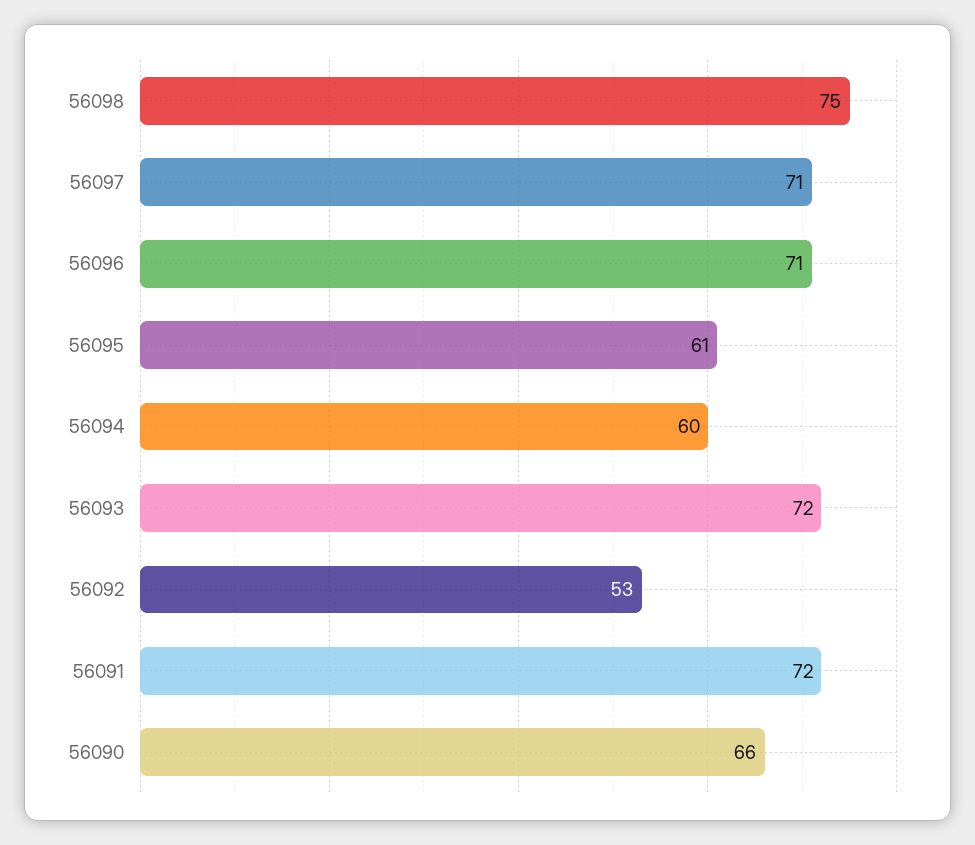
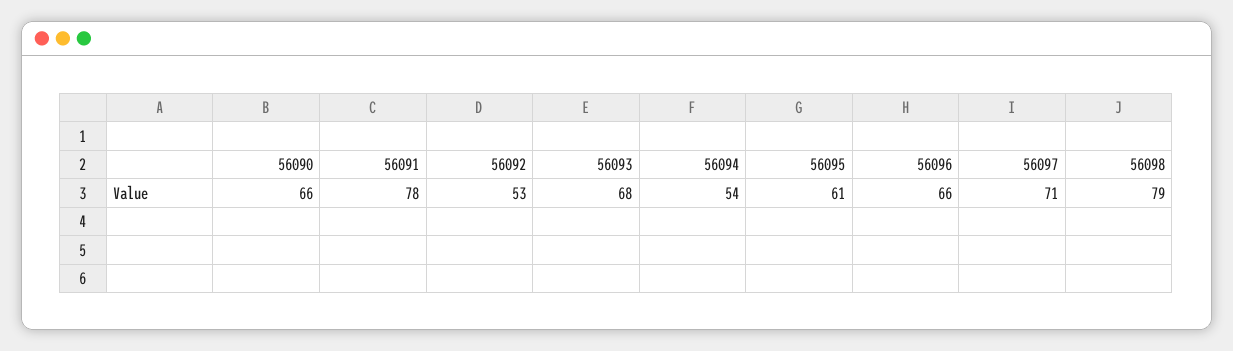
56098: 75 -> 79
56096: 71 -> 66
56094: 60 -> 54
56093: 72 -> 68
56091: 72 -> 78

